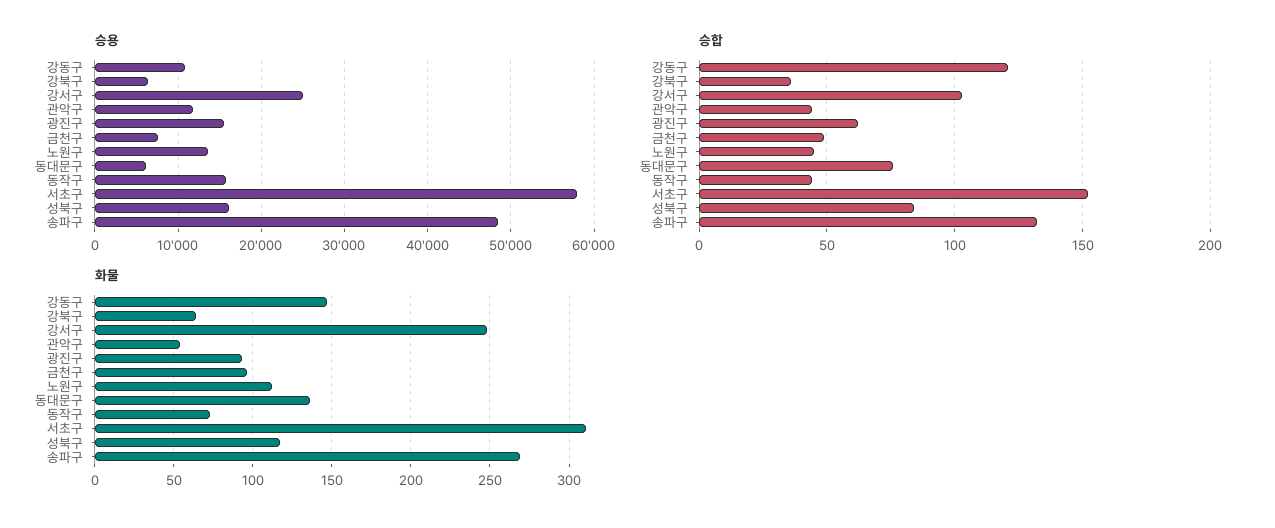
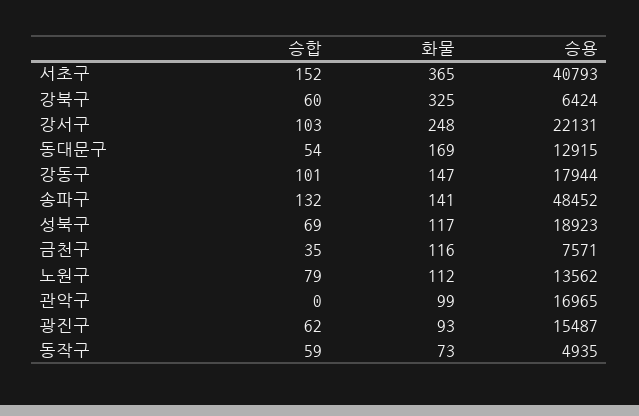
승용, 강동구: 11000 -> 17944
승용, 강서구: 25000 -> 22131
승용, 관악구: 12000 -> 16965
승용, 동대문구: 6000 -> 12915
승용, 동작구: 16000 -> 4935
승용, 서초구: 58000 -> 40793
승용, 성북구: 16000 -> 18923
승합, 강동구: 120 -> 101
승합, 강북구: 35 -> 60
승합, 관악구: 45 -> 0
승합, 금천구: 50 -> 35
승합, 노원구: 45 -> 79
승합, 동대문구: 75 -> 54
승합, 동작구: 45 -> 59
승합, 성북구: 85 -> 69
화물, 강북구: 65 -> 325
화물, 관악구: 55 -> 99
화물, 금천구: 95 -> 116
화물, 동대문구: 135 -> 169
화물, 서초구: 310 -> 365
화물, 송파구: 270 -> 141

